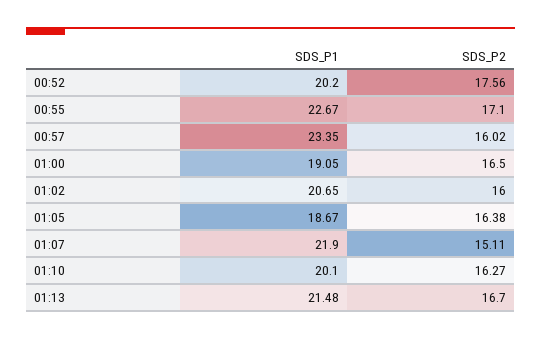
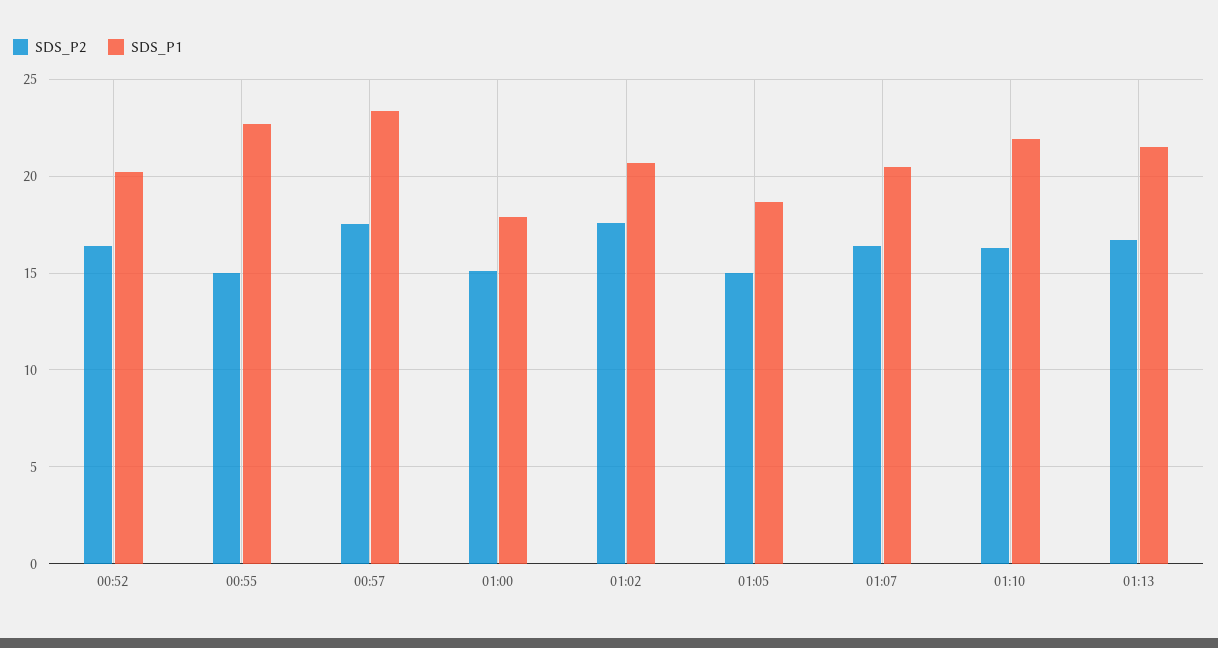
SDS_P2, 00:52: 17.56 -> 16.5
SDS_P2, 00:55: 17.1 -> 15
SDS_P2, 00:57: 16.02 -> 17.5
SDS_P1, 01:00: 19.05 -> 18
SDS_P2, 01:00: 16.5 -> 15
SDS_P2, 01:02: 16 -> 17.5
SDS_P2, 01:05: 16.38 -> 15
SDS_P1, 01:07: 21.9 -> 20.5
SDS_P2, 01:07: 15.11 -> 16.5
SDS_P1, 01:10: 20.1 -> 22

